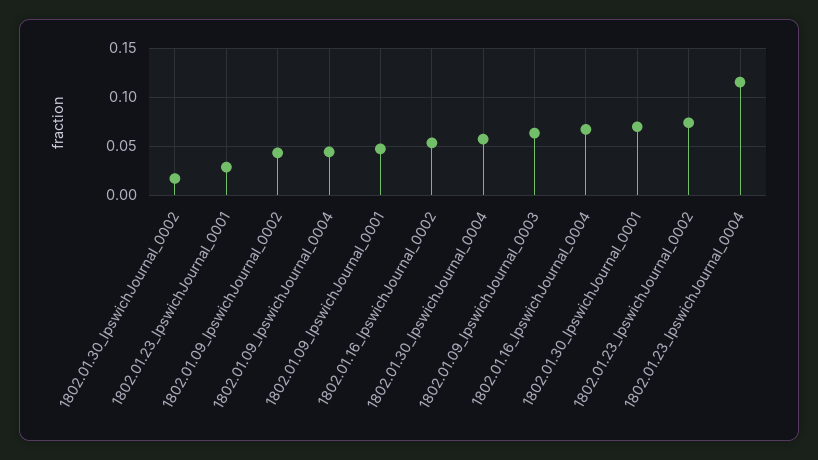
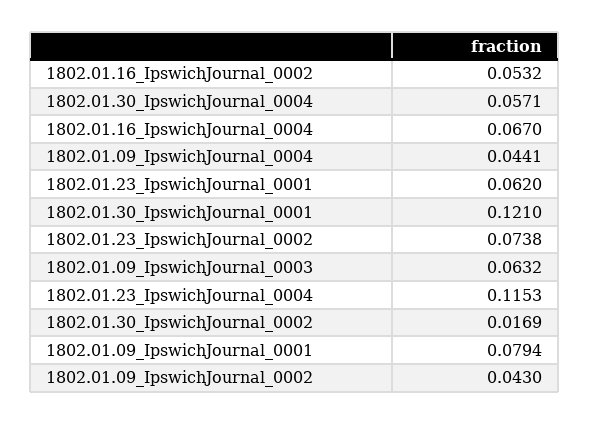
1802.01.23_IpswichJournal_0001: 0.03 -> 0.062
1802.01.09_IpswichJournal_0001: 0.05 -> 0.0794
1802.01.30_IpswichJournal_0001: 0.07 -> 0.121

